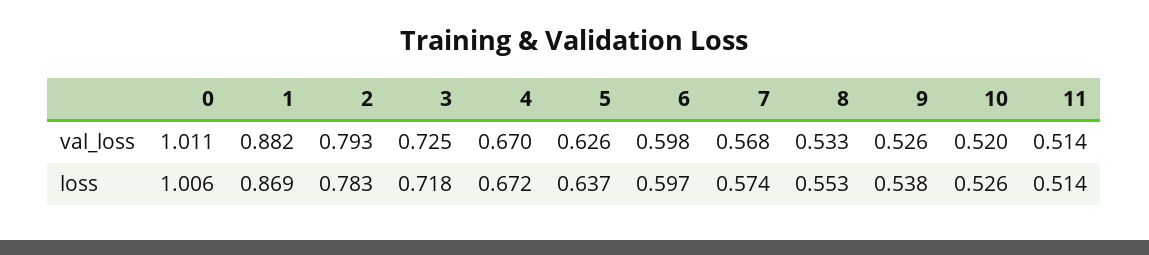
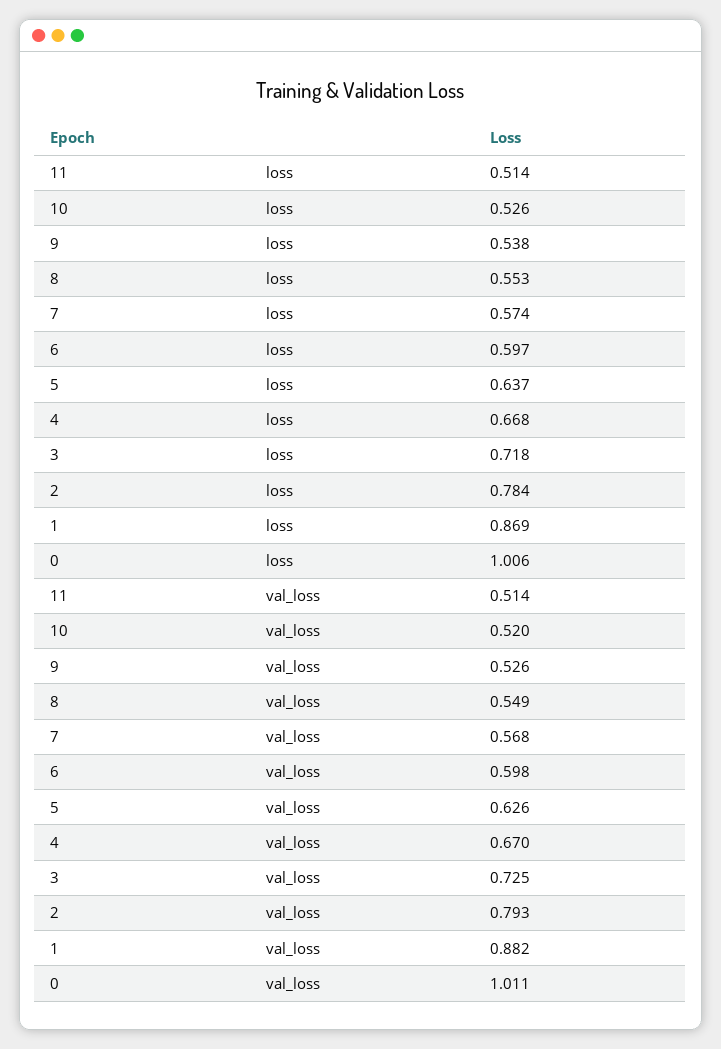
8, val_loss: 0.533 -> 0.549
2, loss: 0.783 -> 0.784
4, loss: 0.672 -> 0.668

